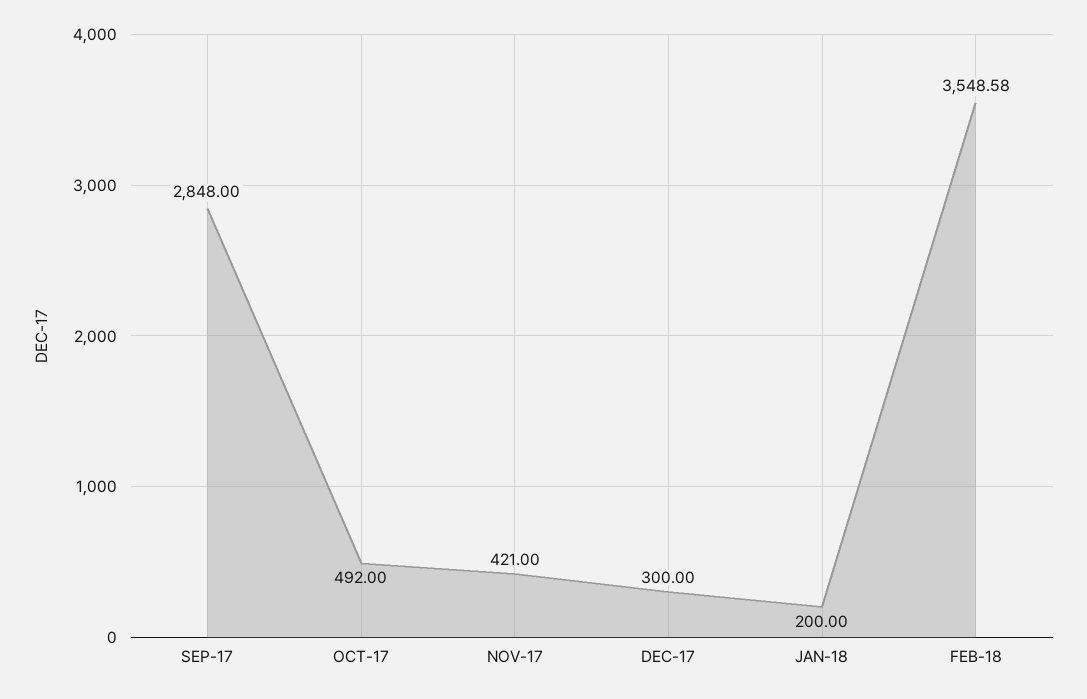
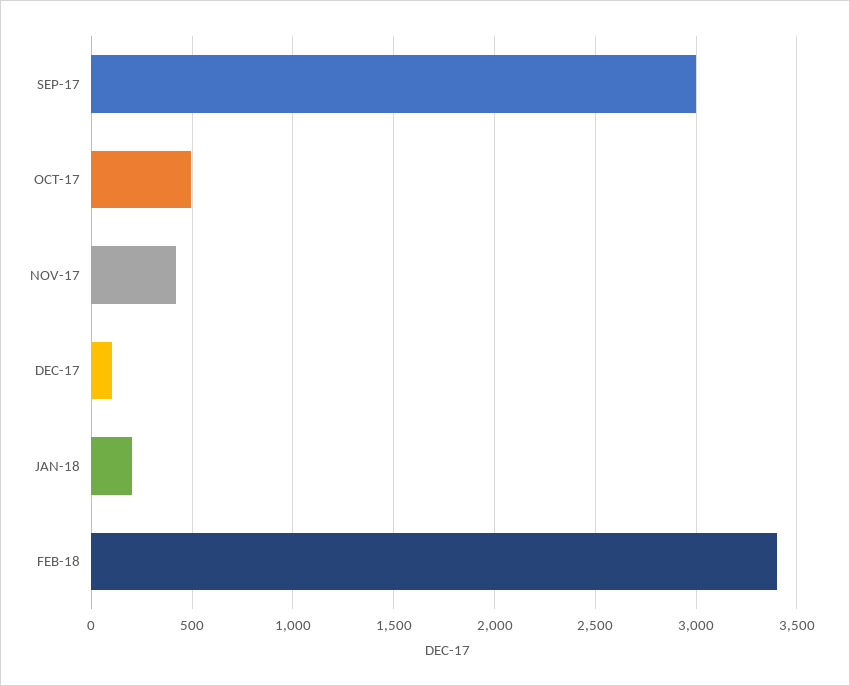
SEP-17: 2848 -> 3000
DEC-17: 300 -> 100
FEB-18: 3548.58 -> 3400

